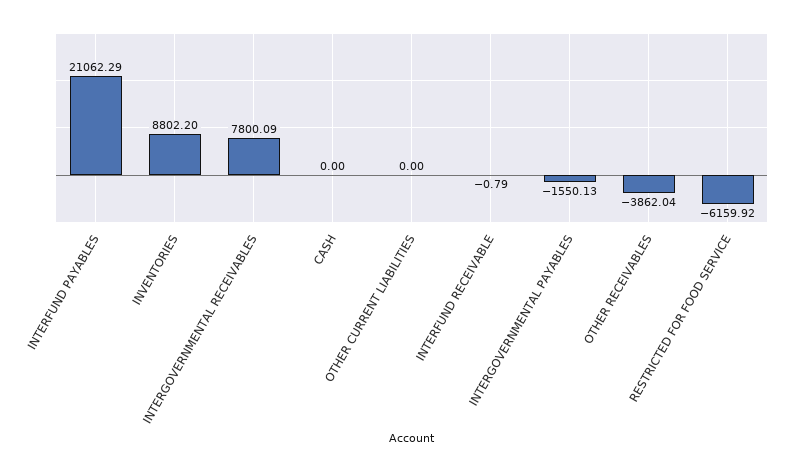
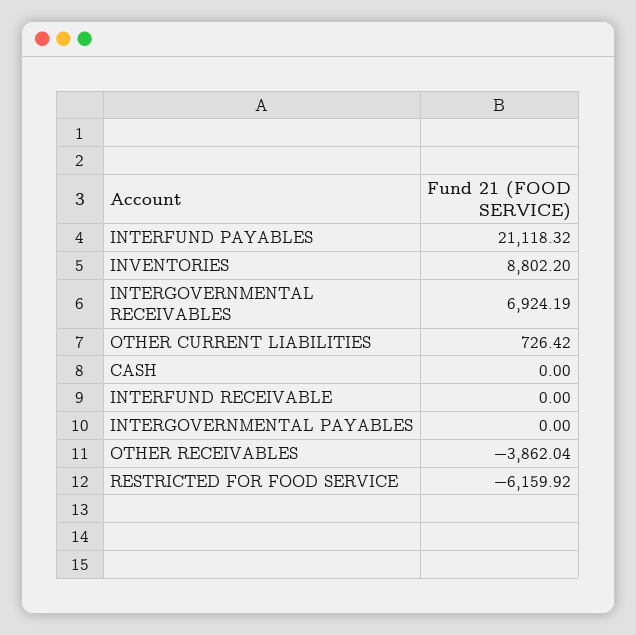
INTERFUND PAYABLES: 21062.29 -> 21118.32
INTERGOVERNMENTAL RECEIVABLES: 7800.09 -> 6924.19
OTHER CURRENT LIABILITIES: 0 -> 726.42
INTERFUND RECEIVABLE: -0.79 -> 0
INTERGOVERNMENTAL PAYABLES: -1550.13 -> 0

